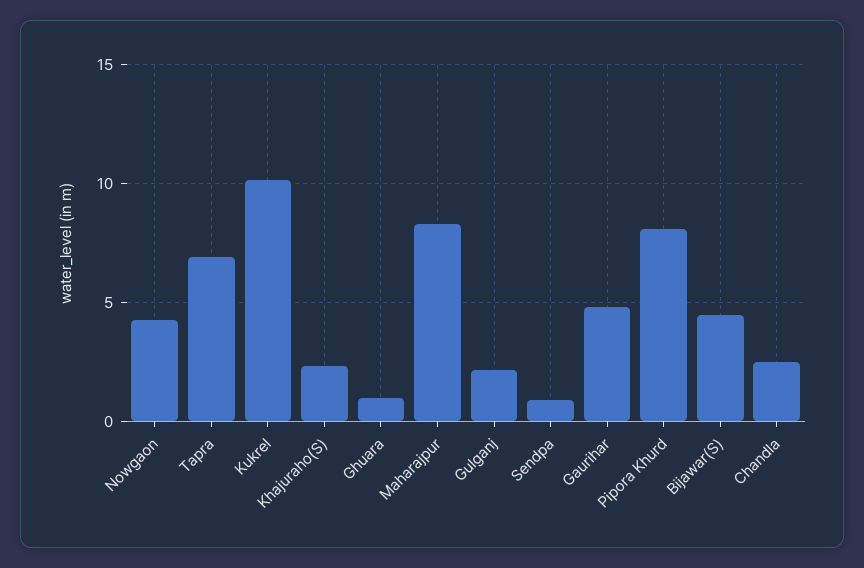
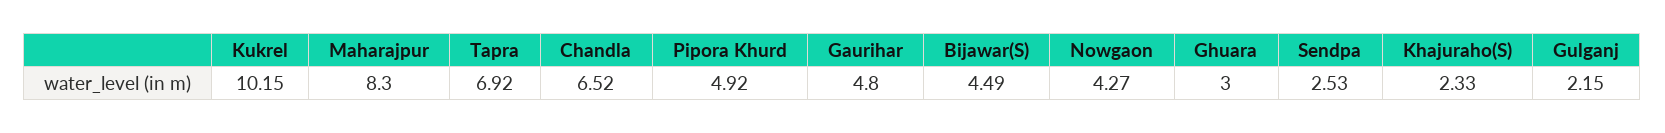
Ghuara: 1 -> 3
Sendpa: 1 -> 2.53
Pipora Khurd: 8 -> 4.92
Chandla: 2.5 -> 6.52

